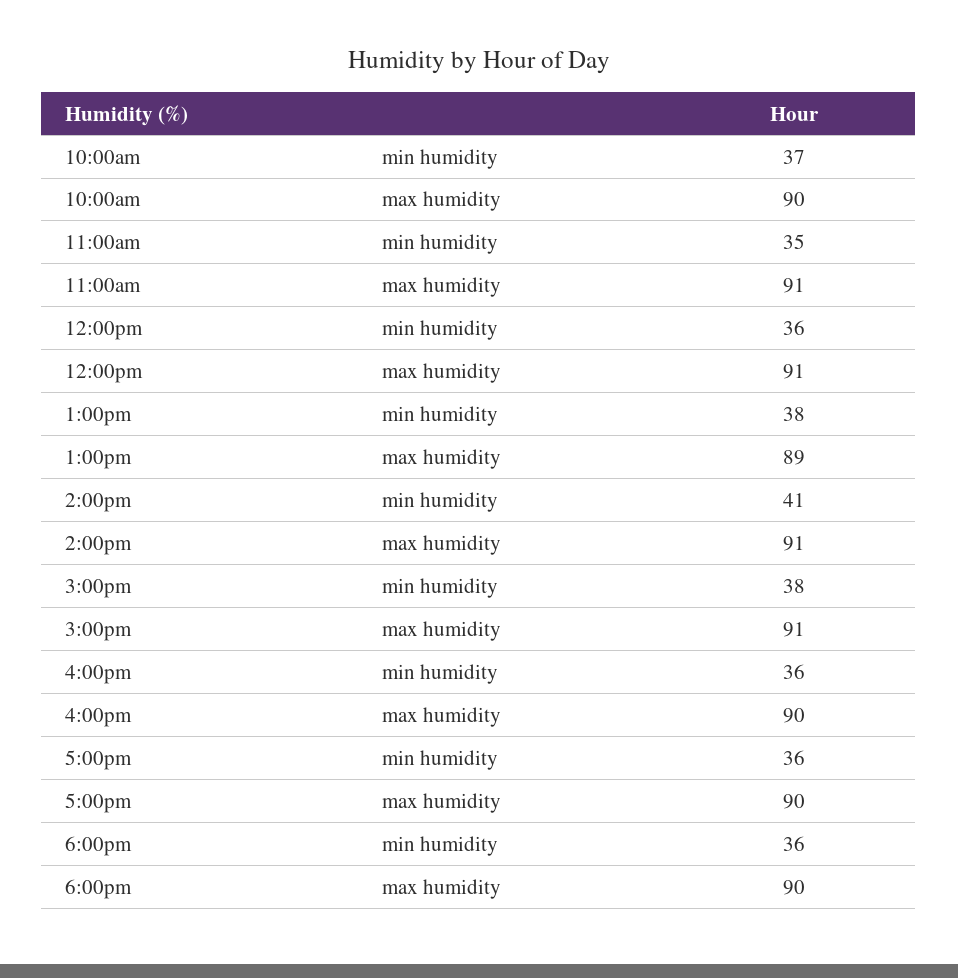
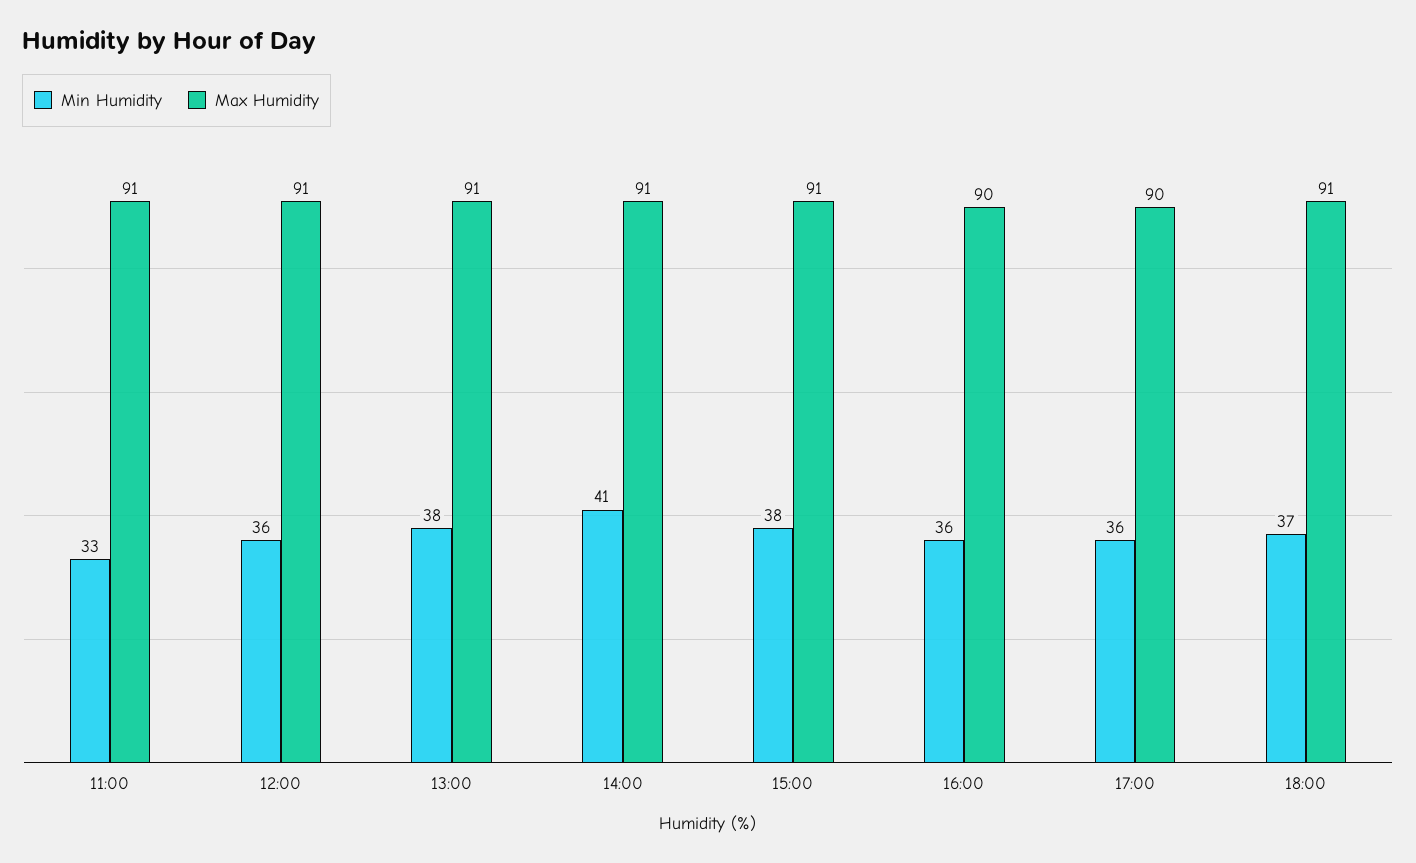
min humidity, 10:00am: 37 -> none
max humidity, 10:00am: 90 -> none
min humidity, 11:00am: 35 -> 33
max humidity, 1:00pm: 89 -> 91
min humidity, 6:00pm: 36 -> 37
max humidity, 6:00pm: 90 -> 91

